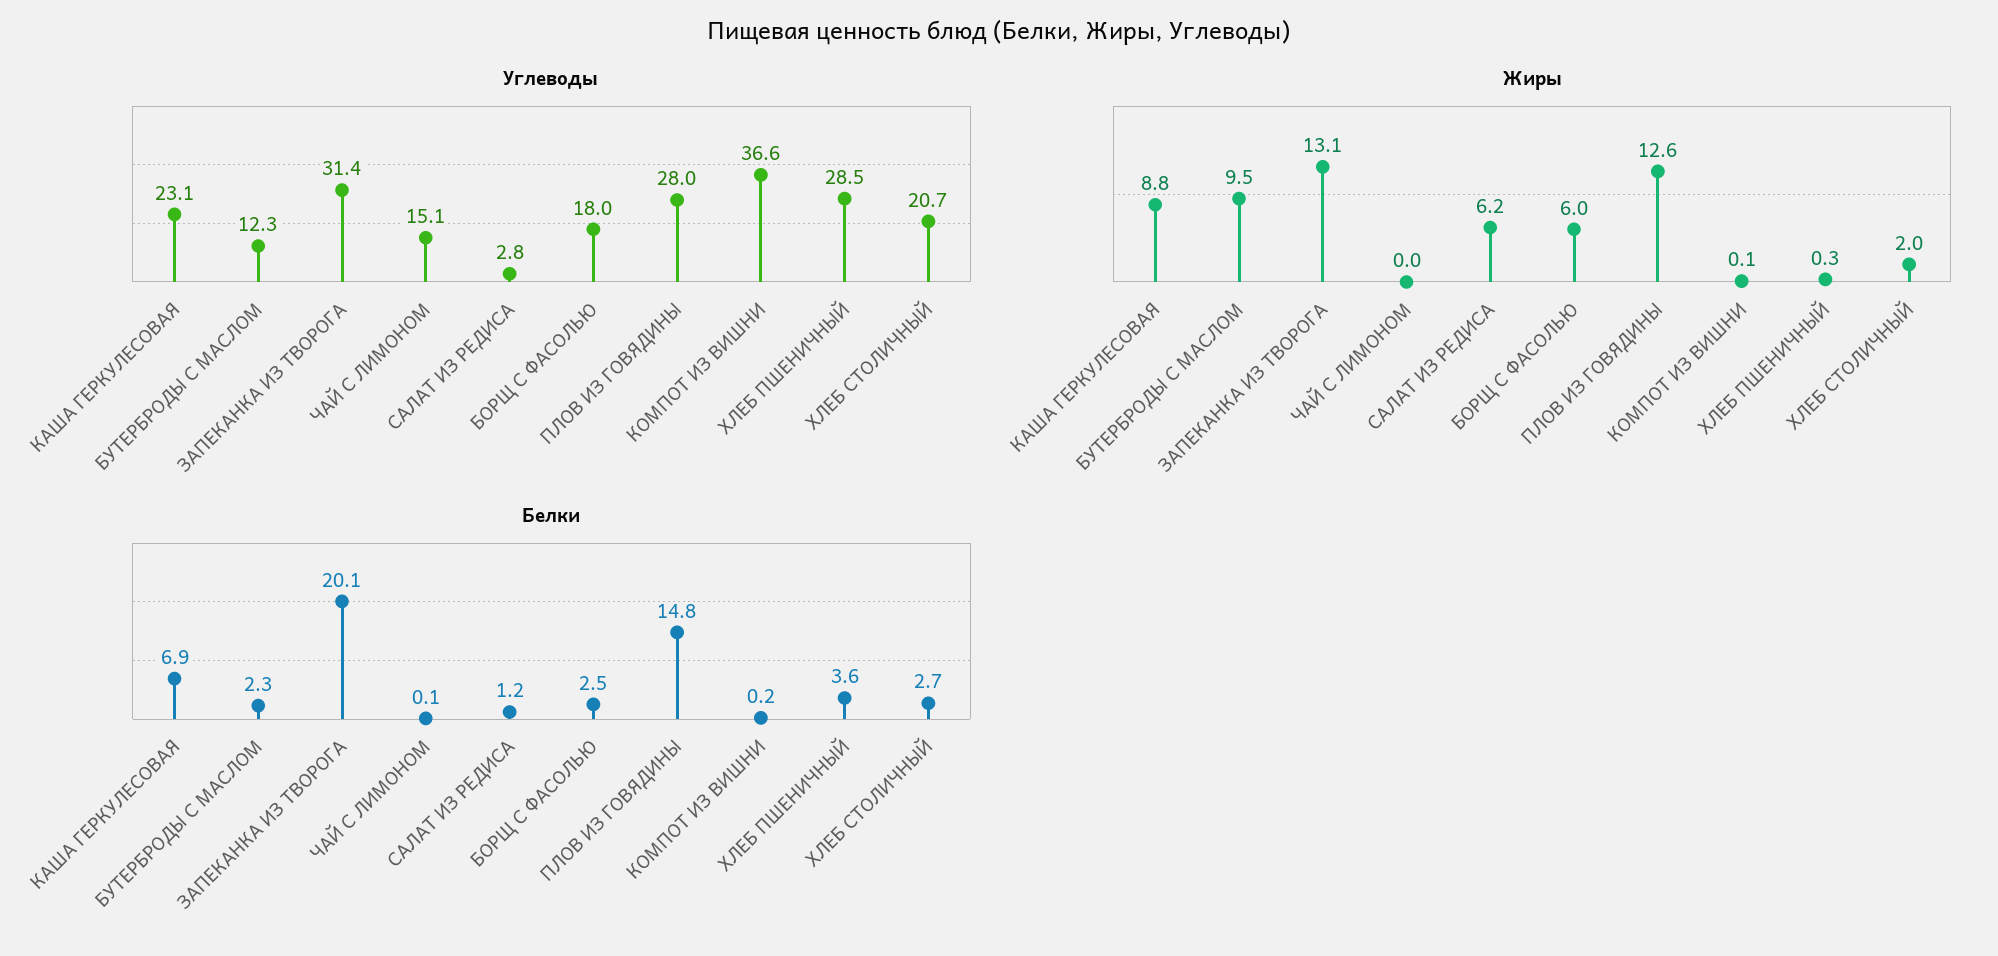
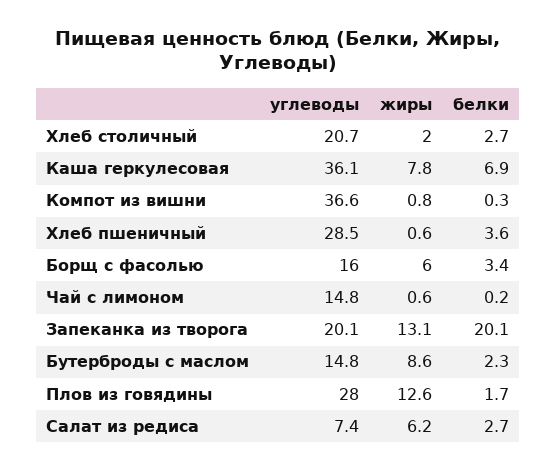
Углеводы, КАША ГЕРКУЛЕСОВАЯ: 23.1 -> 36.1
Углеводы, БУТЕРБРОДЫ С МАСЛОМ: 12.3 -> 14.8
Углеводы, ЗАПЕКАНКА ИЗ ТВОРОГА: 31.4 -> 20.1
Углеводы, ЧАЙ С ЛИМОНОМ: 15.1 -> 14.8
Углеводы, САЛАТ ИЗ РЕДИСА: 2.8 -> 7.4
Углеводы, БОРЩ С ФАСОЛЬЮ: 18 -> 16
Жиры, КАША ГЕРКУЛЕСОВАЯ: 8.8 -> 7.8
Жиры, БУТЕРБРОДЫ С МАСЛОМ: 9.5 -> 8.6
Жиры, ЧАЙ С ЛИМОНОМ: 0 -> 0.6
Жиры, КОМПОТ ИЗ ВИШНИ: 0.1 -> 0.8
Жиры, ХЛЕБ ПШЕНИЧНЫЙ: 0.3 -> 0.6
Белки, ЧАЙ С ЛИМОНОМ: 0.1 -> 0.2
Белки, САЛАТ ИЗ РЕДИСА: 1.2 -> 2.7
Белки, БОРЩ С ФАСОЛЬЮ: 2.5 -> 3.4
Белки, ПЛОВ ИЗ ГОВЯДИНЫ: 14.8 -> 1.7
Белки, КОМПОТ ИЗ ВИШНИ: 0.2 -> 0.3

